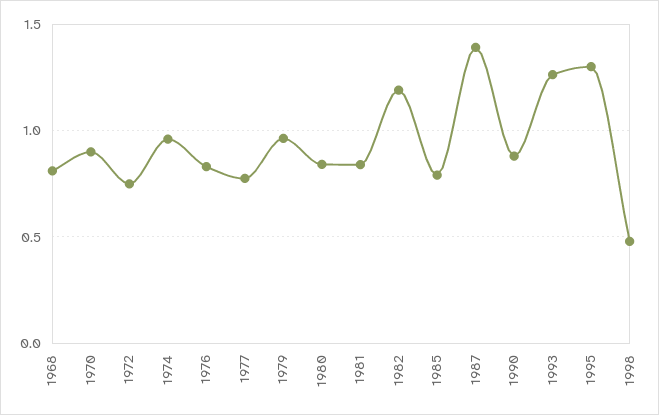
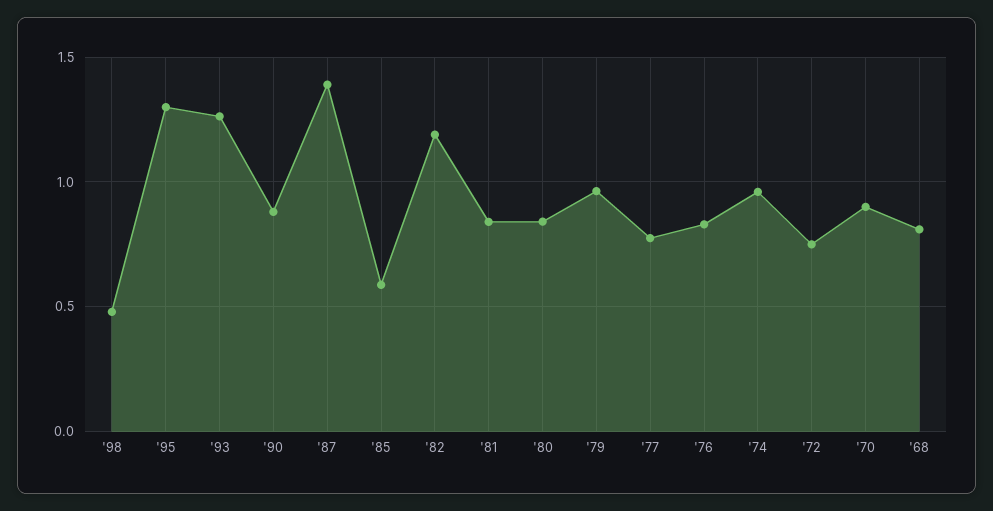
1985: 0.8 -> 0.6

